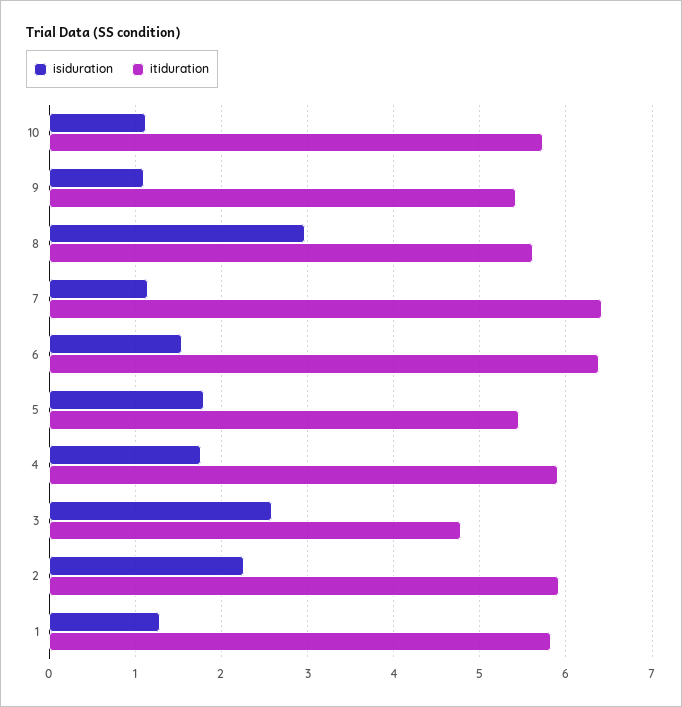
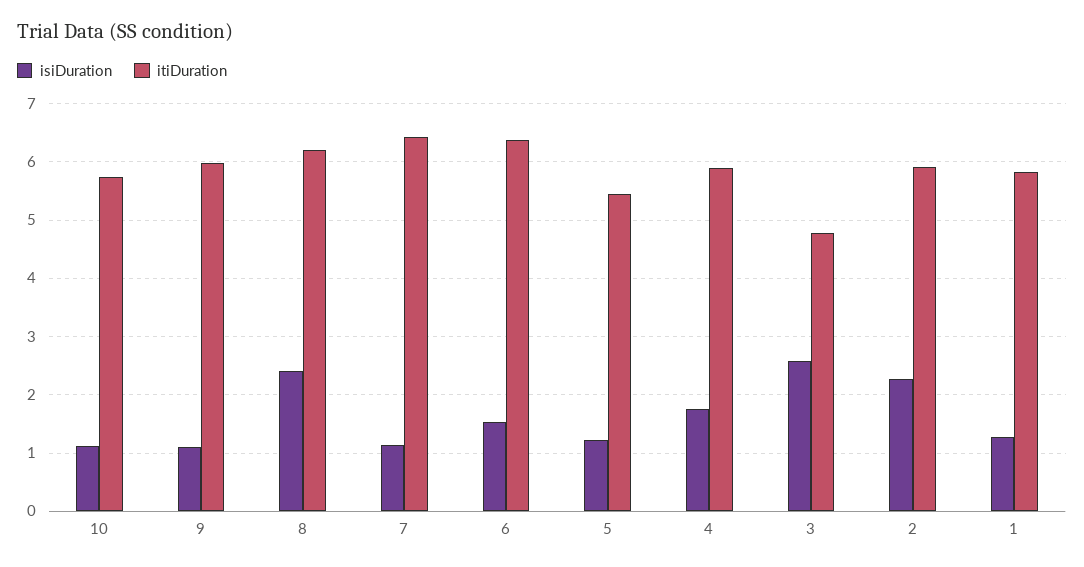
itiduration, 9: 5.4 -> 6
isiduration, 8: 3 -> 2.4
itiduration, 8: 5.6 -> 6.2
isiduration, 5: 1.8 -> 1.2

